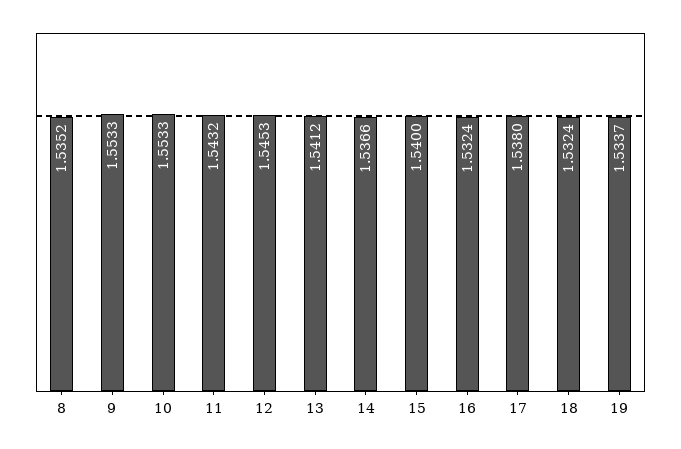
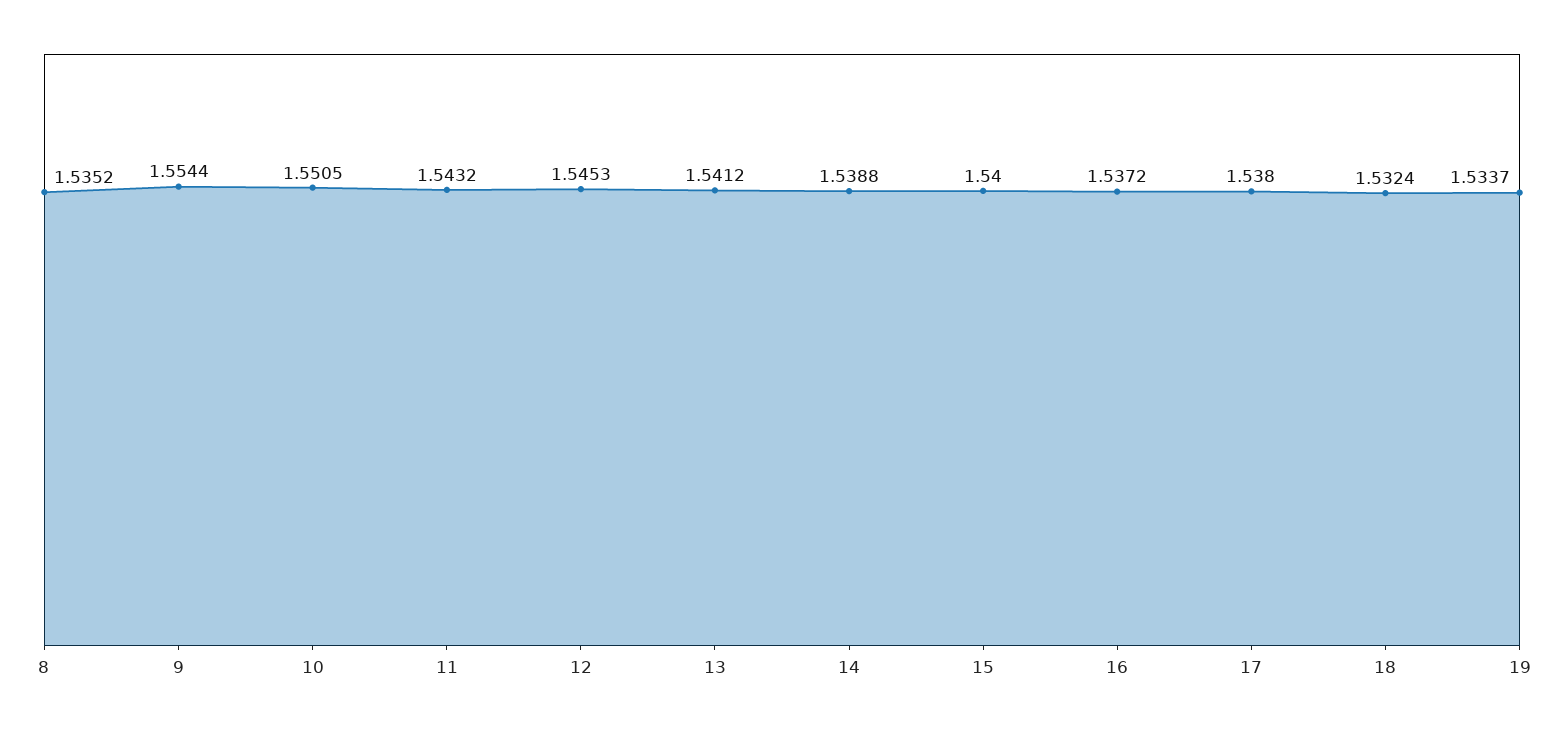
9: 1.5533 -> 1.5544
10: 1.5533 -> 1.5505
14: 1.5366 -> 1.5388
16: 1.5324 -> 1.5372

